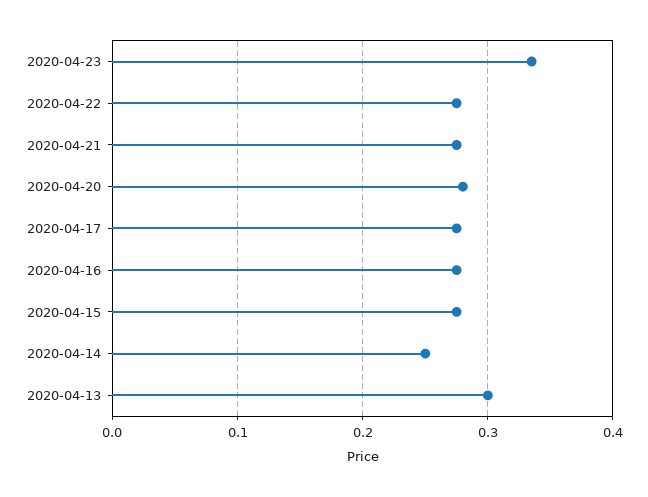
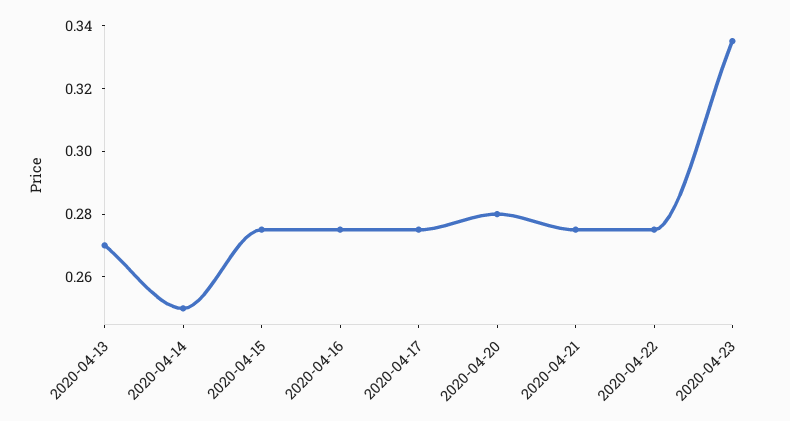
2020-04-13: 0.3 -> 0.27

